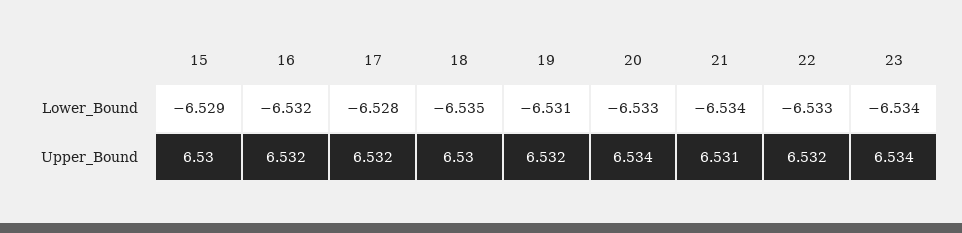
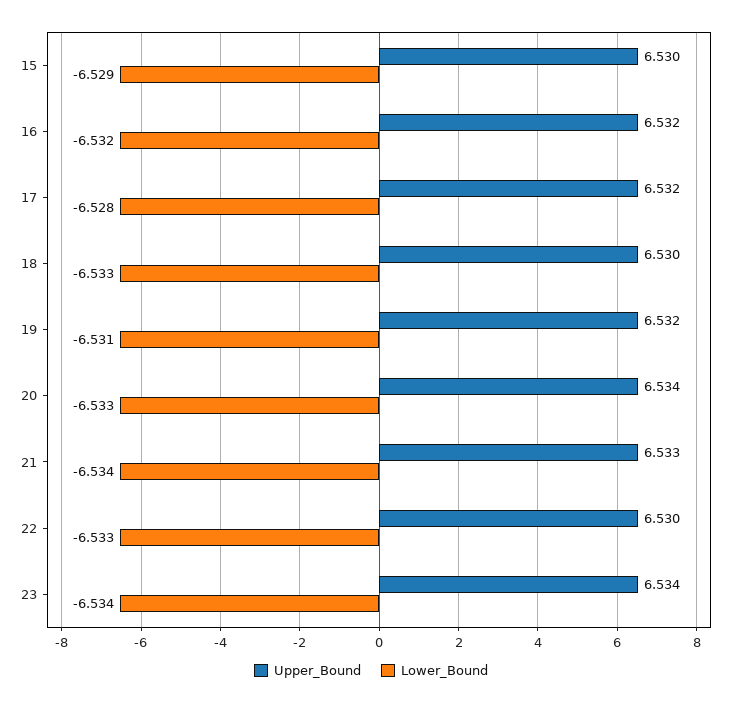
Lower_Bound, 18: -6.535 -> -6.533
Upper_Bound, 21: 6.531 -> 6.533
Upper_Bound, 22: 6.532 -> 6.53

